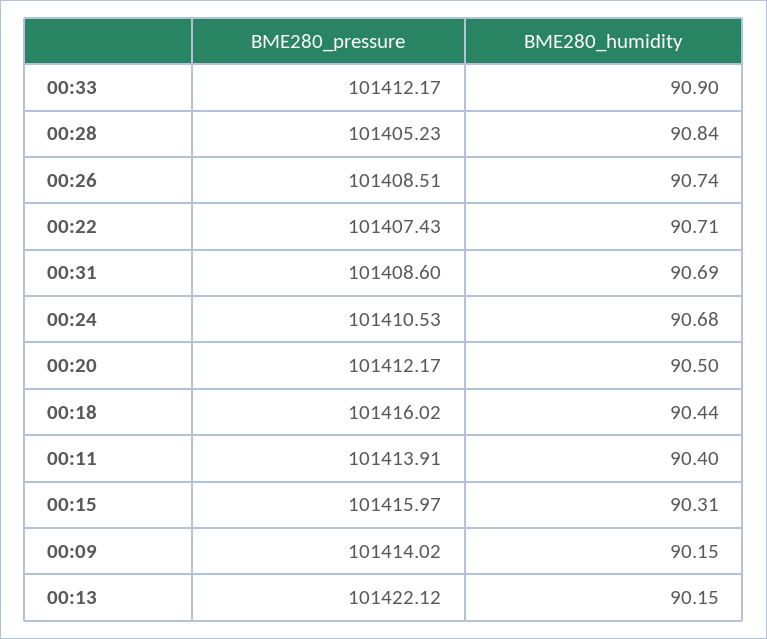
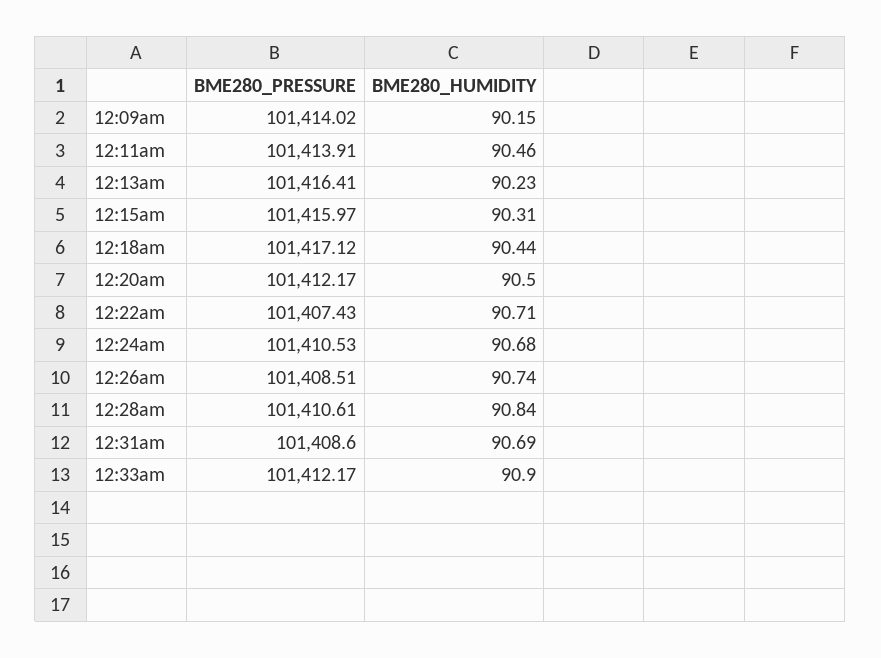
BME280_pressure, 00:28: 101405.23 -> 101410.61
BME280_pressure, 00:18: 101416.02 -> 101417.12
BME280_humidity, 00:11: 90.4 -> 90.46
BME280_pressure, 00:13: 101422.12 -> 101416.41
BME280_humidity, 00:13: 90.15 -> 90.23

